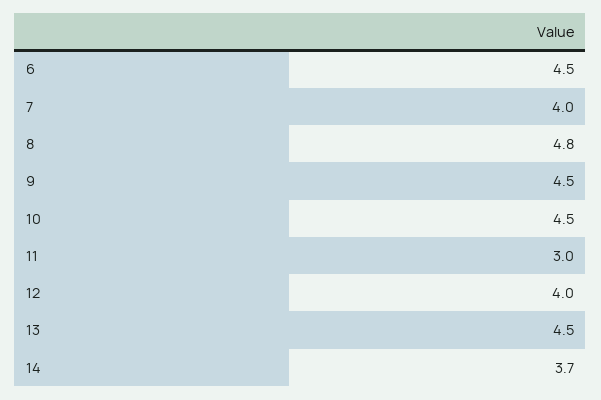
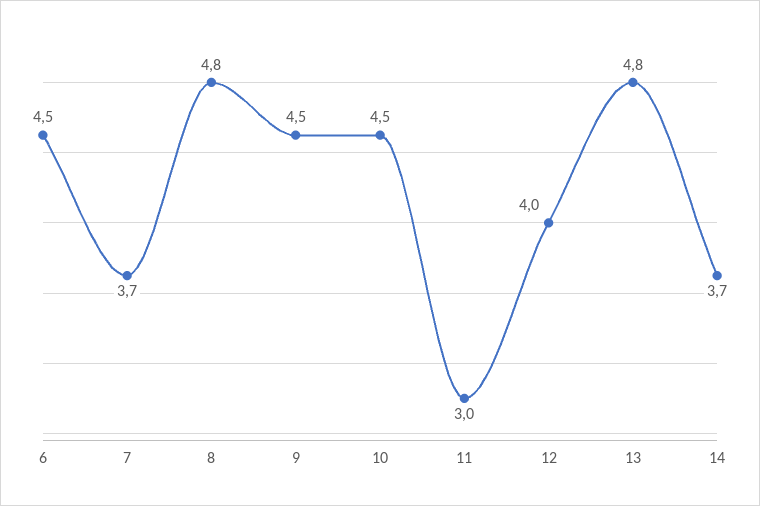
7: 4 -> 3.7
13: 4.5 -> 4.8

